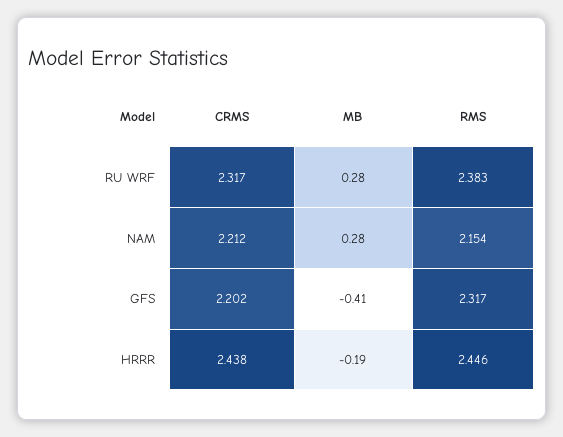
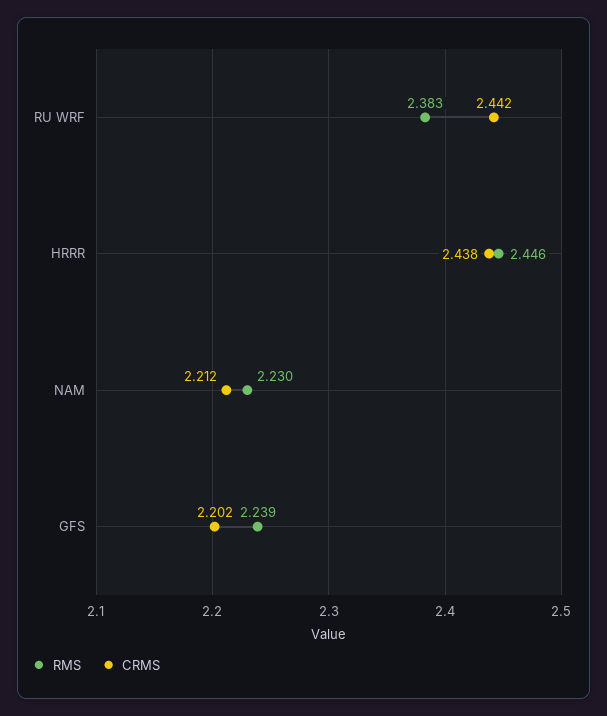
CRMS, RU WRF: 2.317 -> 2.442
MB, RU WRF: 0.28 -> none
MB, NAM: 0.28 -> none
RMS, NAM: 2.154 -> 2.23
MB, GFS: -0.41 -> none
RMS, GFS: 2.317 -> 2.239
MB, HRRR: -0.19 -> none

